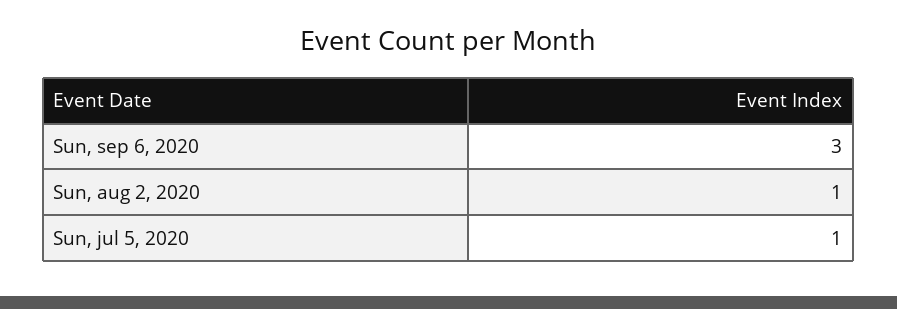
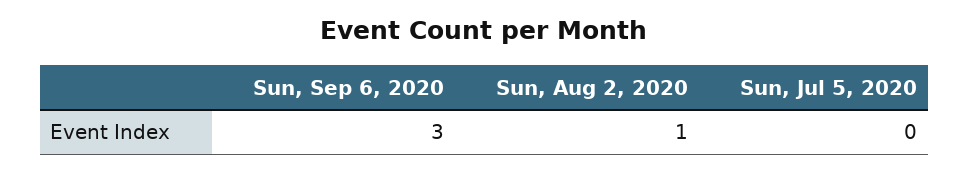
Sun, jul 5, 2020: 1 -> 0

